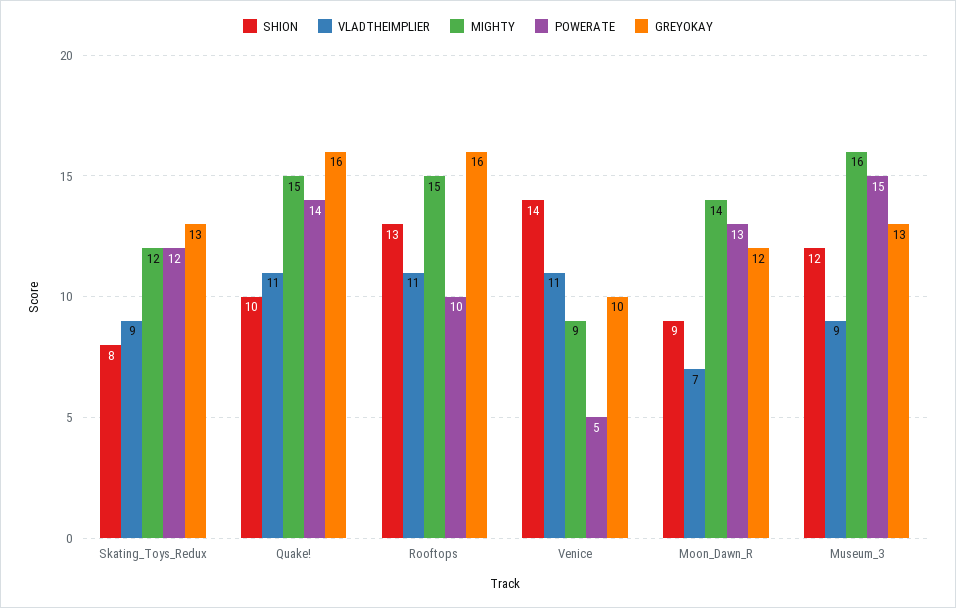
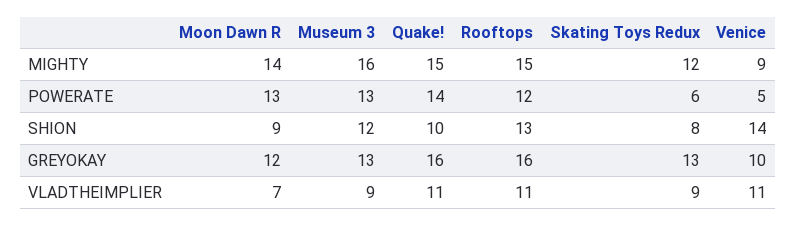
POWERATE, Skating_Toys_Redux: 12 -> 6
POWERATE, Rooftops: 10 -> 12
POWERATE, Museum_3: 15 -> 13

